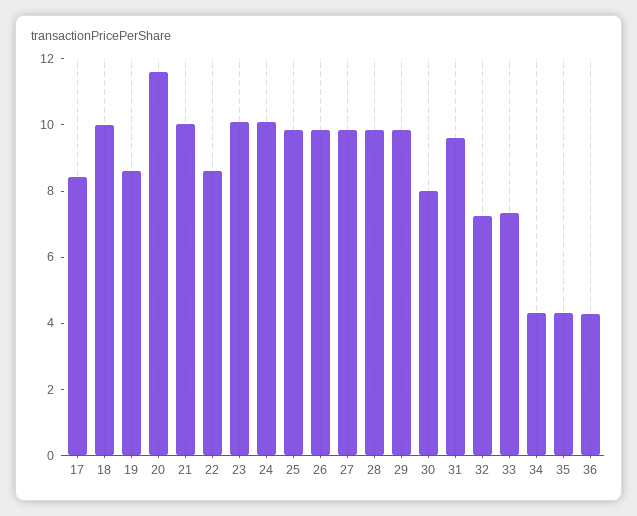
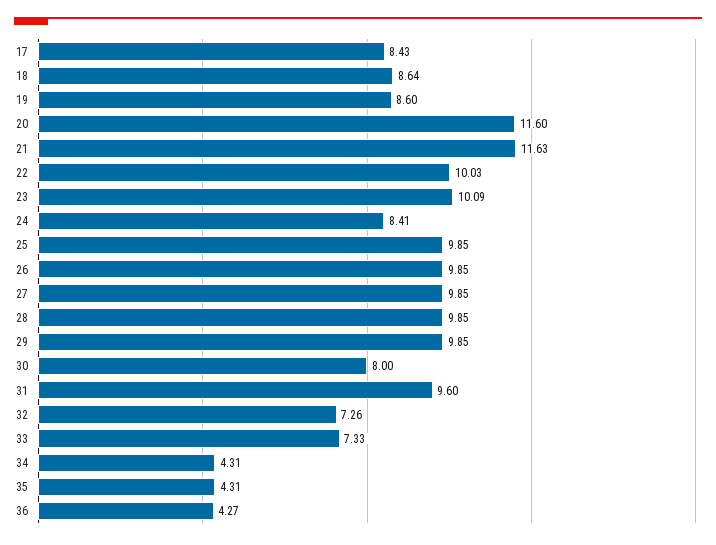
18: 10 -> 8.64
21: 10 -> 11.63
22: 8.5 -> 10.03
24: 10 -> 8.41

